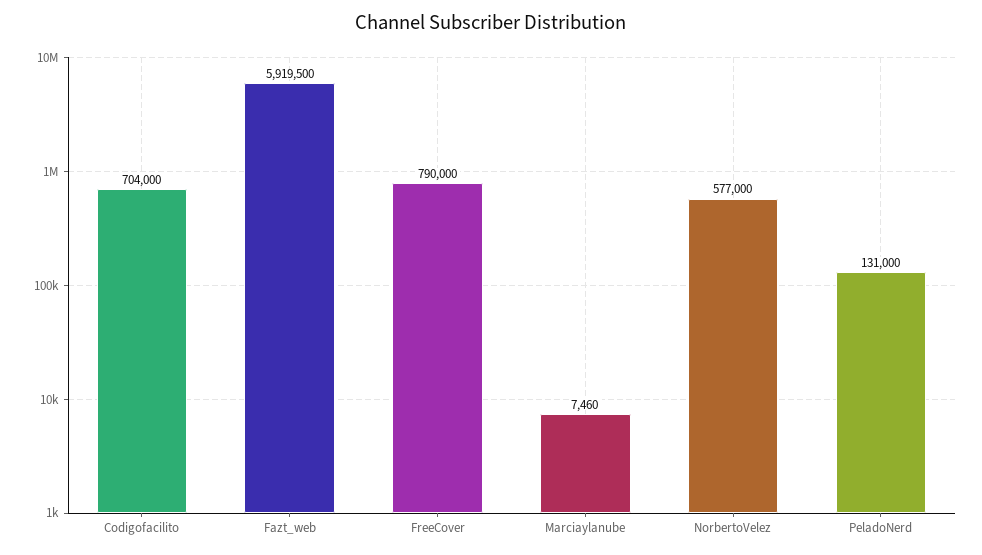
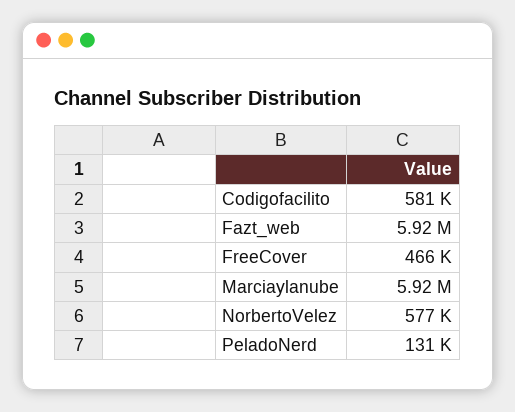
Codigofacilito: 704000 -> 581000
FreeCover: 790000 -> 466000
Marciaylanube: 7460 -> 5920000

